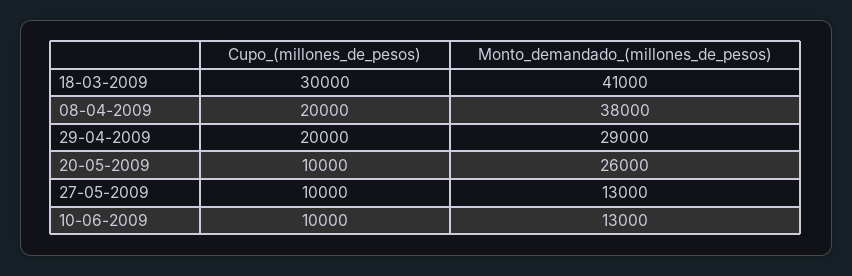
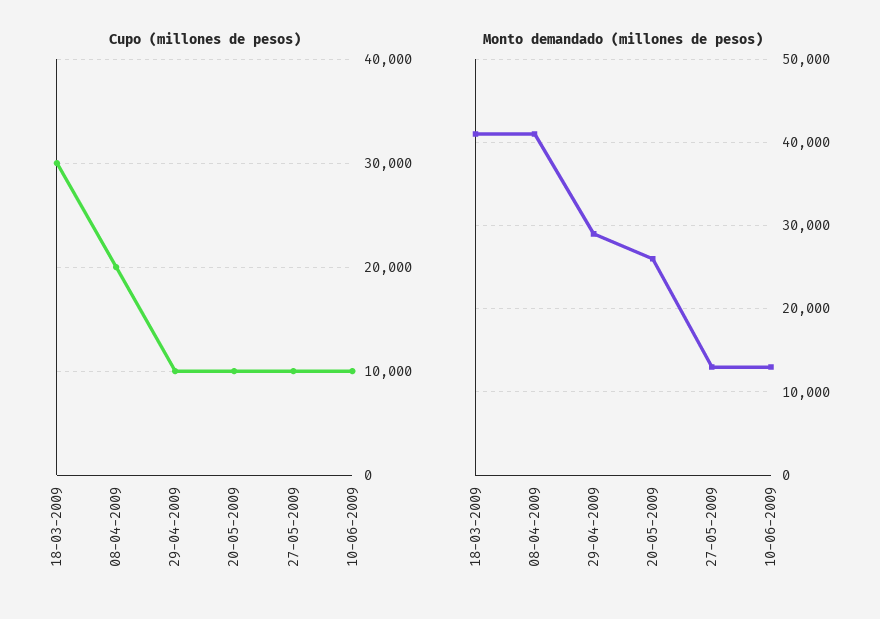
Monto_demandado_(millones_de_pesos), 08-04-2009: 38000 -> 41000
Cupo_(millones_de_pesos), 29-04-2009: 20000 -> 10000

